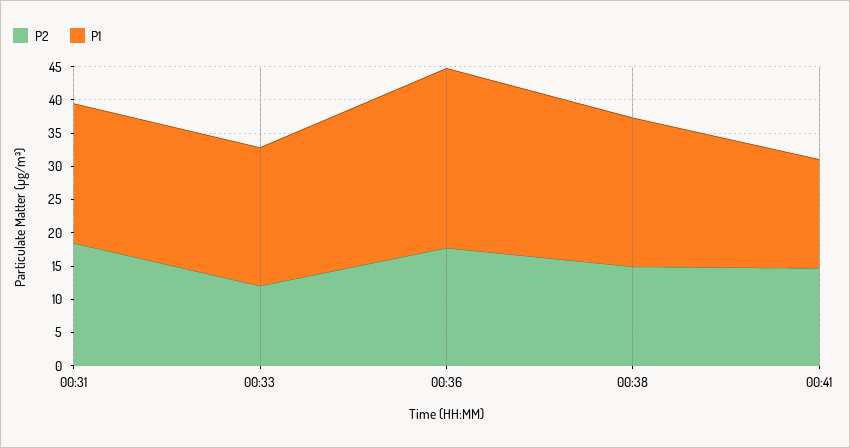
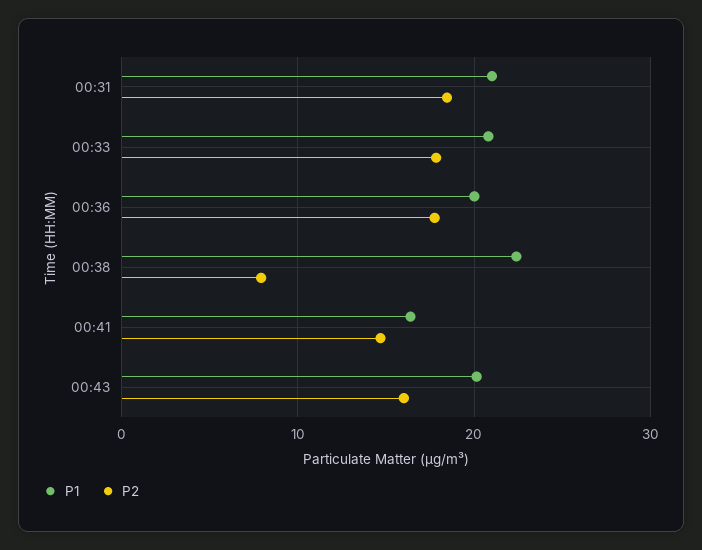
P2, 00:33: 12.5 -> 18
P1, 00:36: 27.5 -> 20
P2, 00:38: 15 -> 8
P1, 00:43: none -> 20
P2, 00:43: none -> 16

